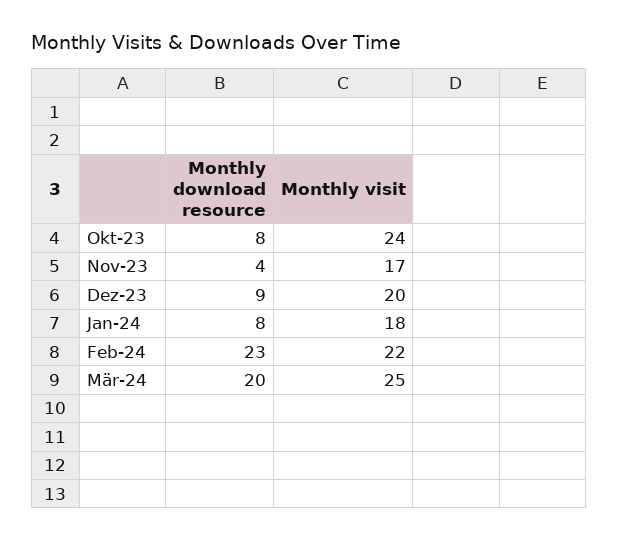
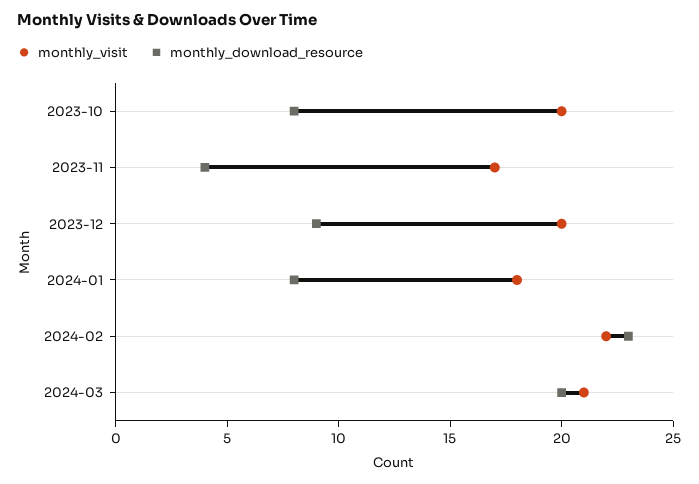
Monthly visit, Okt-23: 24 -> 20
Monthly visit, Mär-24: 25 -> 21

